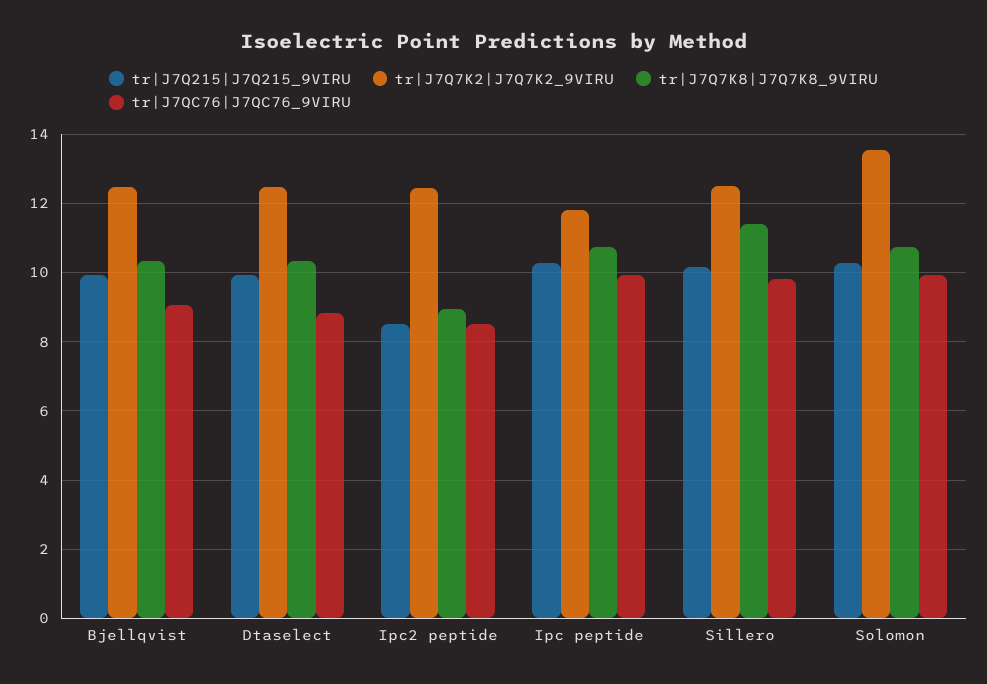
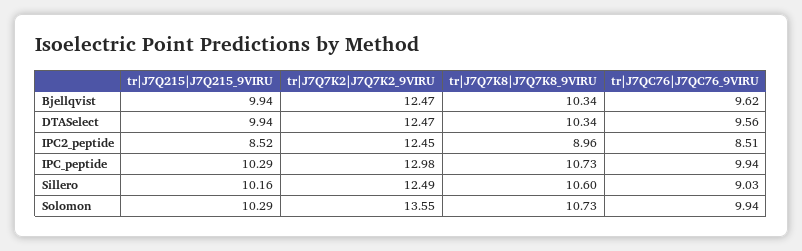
tr|J7QC76|J7QC76_9VIRU, Bjellqvist: 9 -> 9.62
tr|J7QC76|J7QC76_9VIRU, Dtaselect: 8.8 -> 9.56
tr|J7Q7K2|J7Q7K2_9VIRU, Ipc peptide: 11.8 -> 12.98
tr|J7Q7K8|J7Q7K8_9VIRU, Sillero: 11.4 -> 10.6
tr|J7QC76|J7QC76_9VIRU, Sillero: 9.8 -> 9.03

